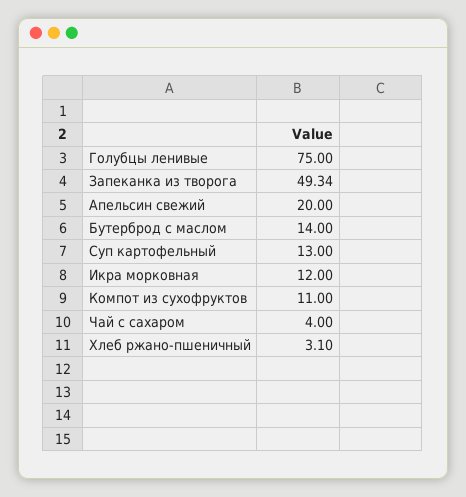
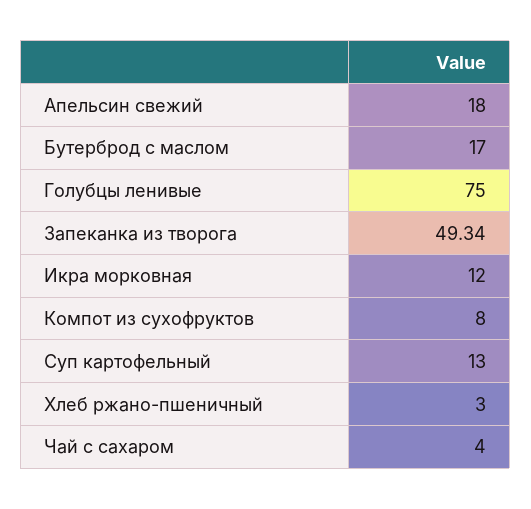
Апельсин свежий: 20 -> 18
Бутерброд с маслом: 14 -> 17
Компот из сухофруктов: 11 -> 8
Хлеб ржано-пшеничный: 3.1 -> 3

